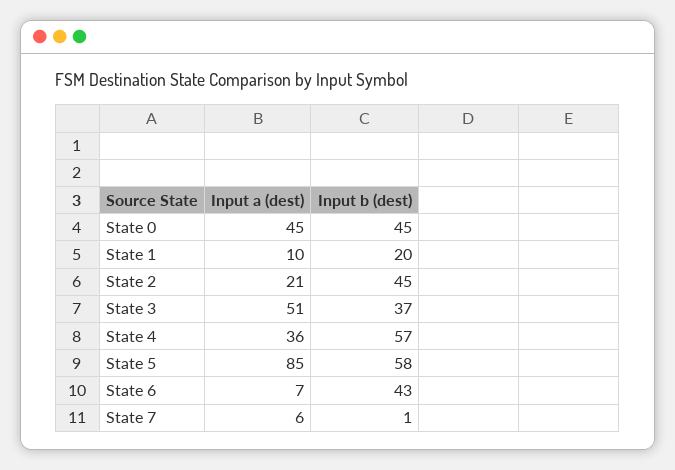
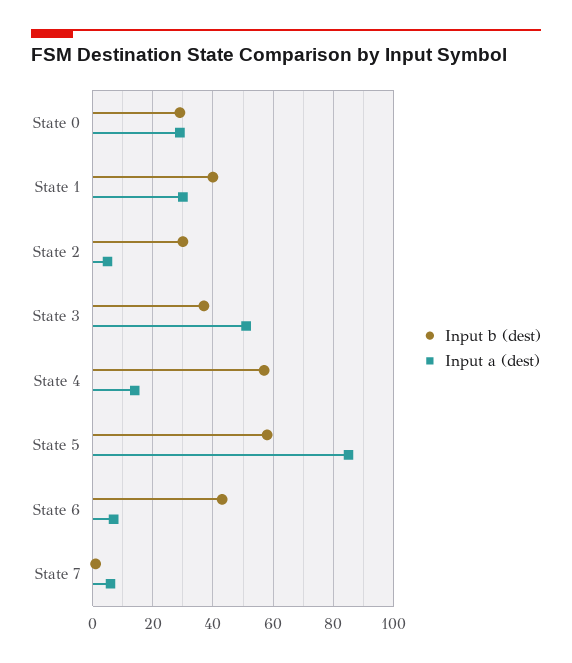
Input a (dest), State 0: 45 -> 30
Input b (dest), State 0: 45 -> 30
Input a (dest), State 1: 10 -> 30
Input b (dest), State 1: 20 -> 40
Input a (dest), State 2: 21 -> 5
Input b (dest), State 2: 45 -> 30
Input a (dest), State 4: 36 -> 15

